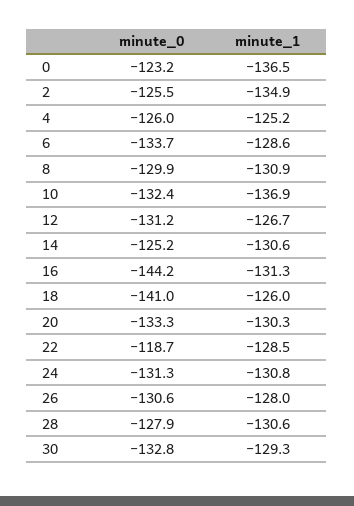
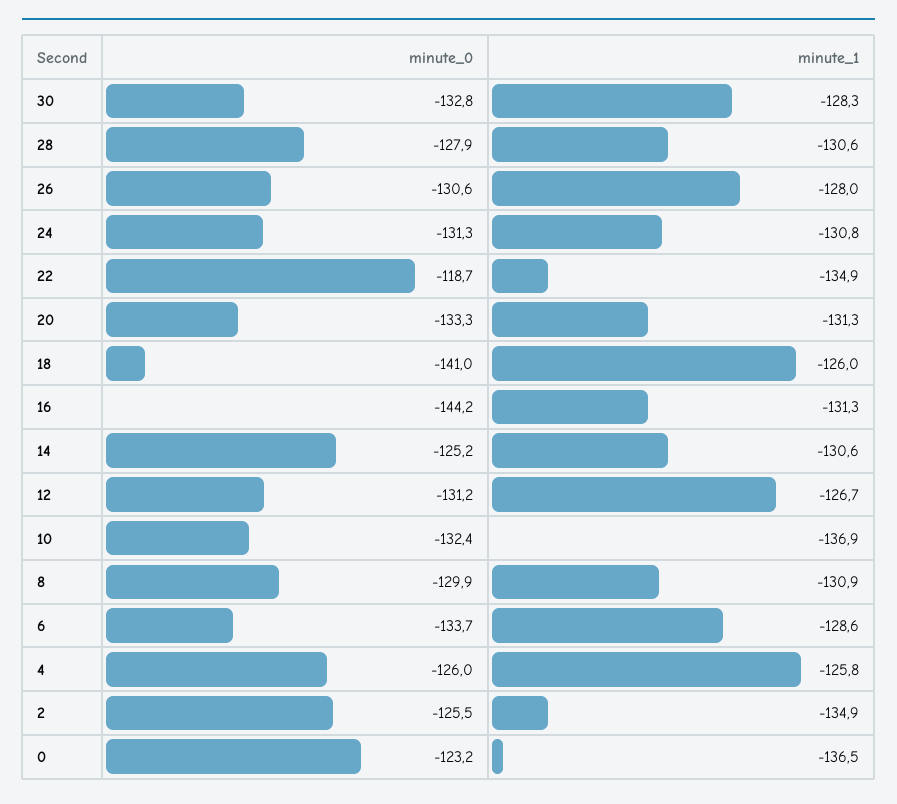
minute_1, 4: -125.2 -> -125.8
minute_1, 20: -130.3 -> -131.3
minute_1, 22: -128.5 -> -134.9
minute_1, 30: -129.3 -> -128.3

